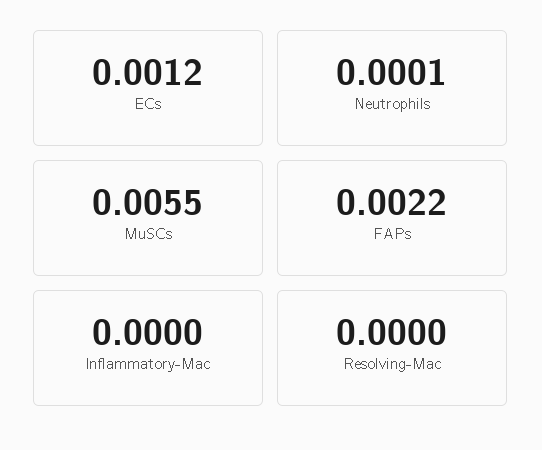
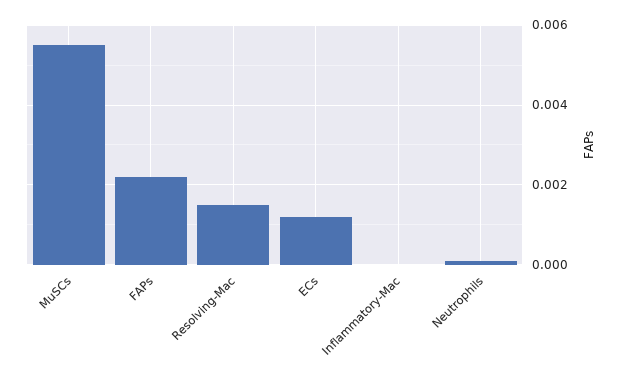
Resolving-Mac: 0 -> 0.0015

